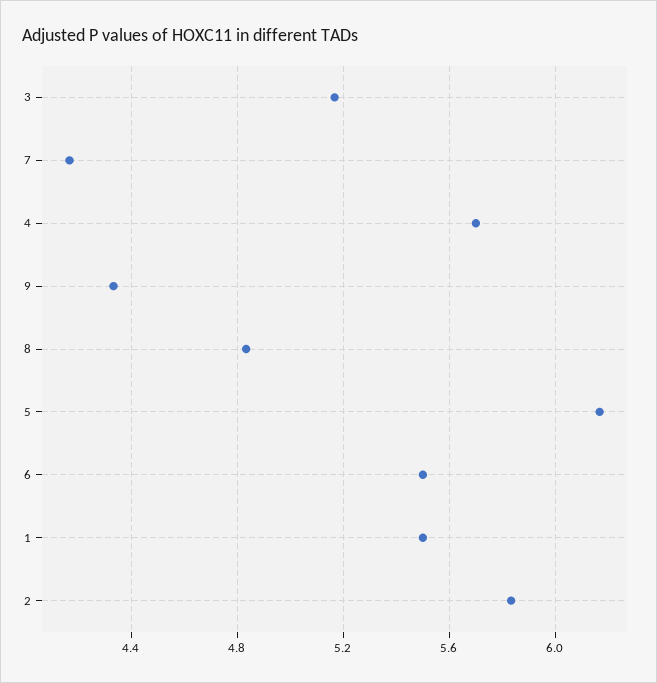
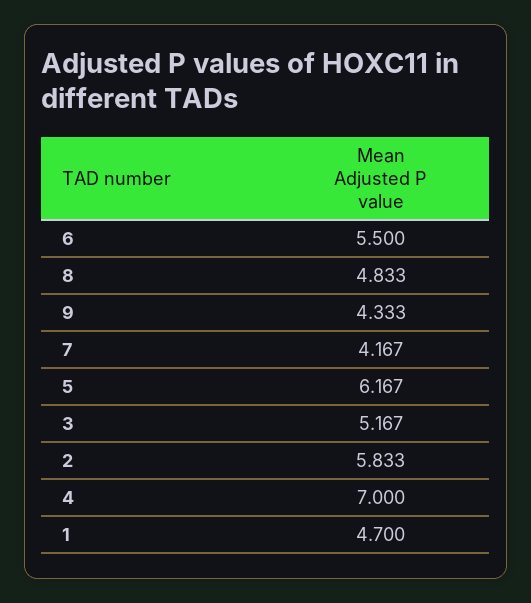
4: 5.7 -> 7
1: 5.5 -> 4.7

